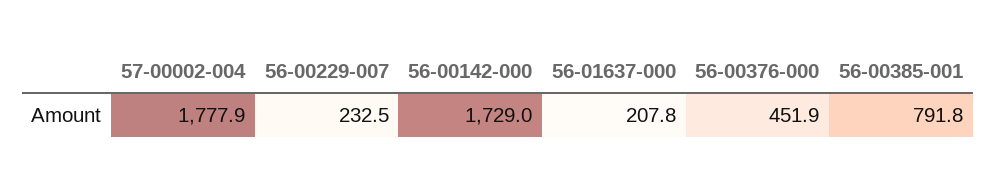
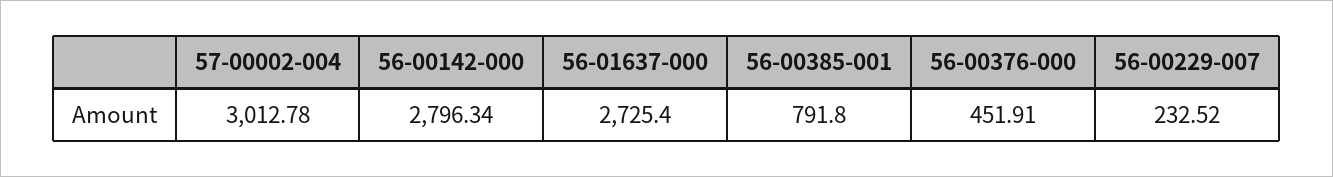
57-00002-004: 1777.9 -> 3012.78
56-00142-000: 1729 -> 2796.34
56-01637-000: 207.8 -> 2725.4

